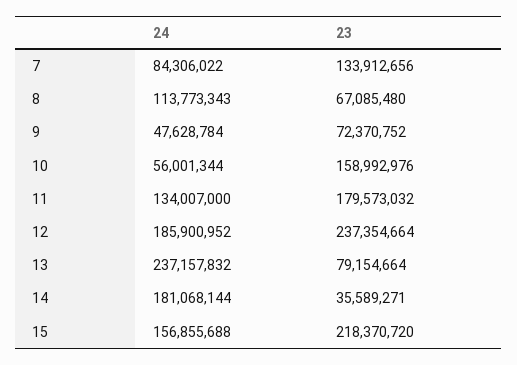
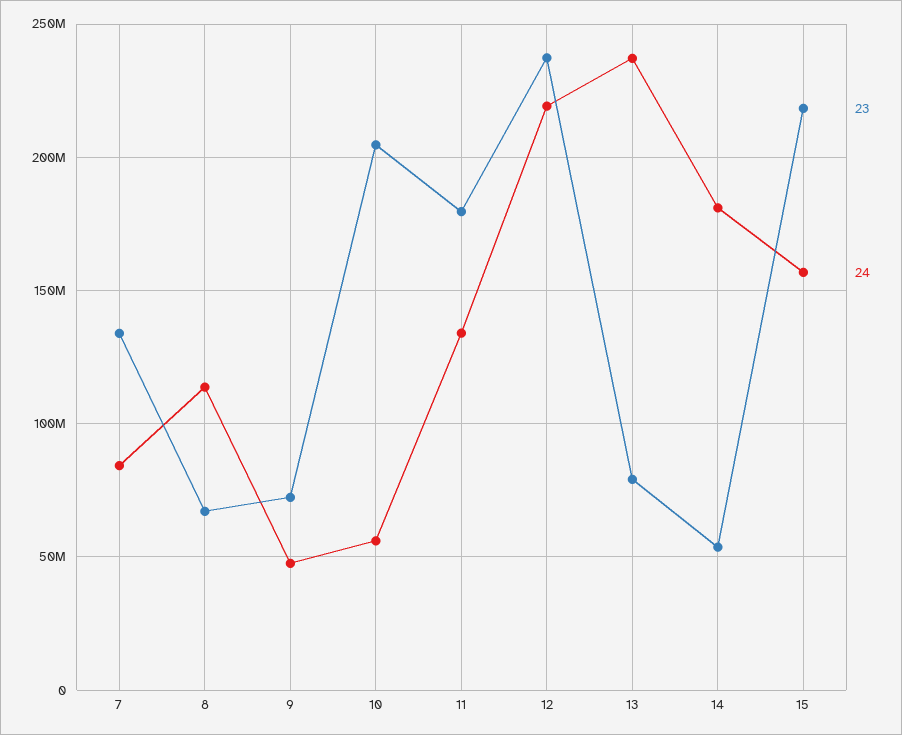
23, 10: 158992976 -> 205000000
24, 12: 185900952 -> 220000000
23, 14: 35589271 -> 55000000

